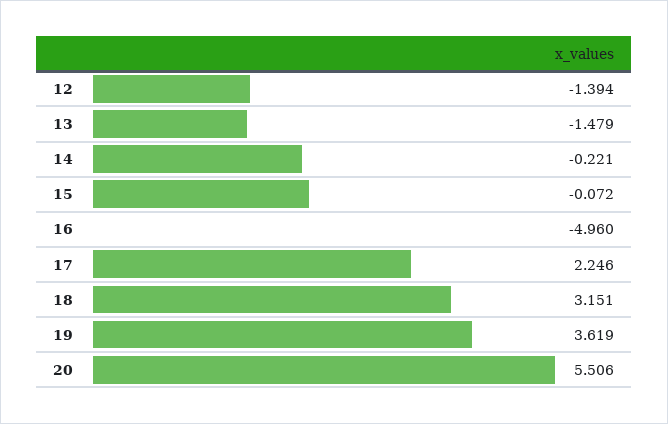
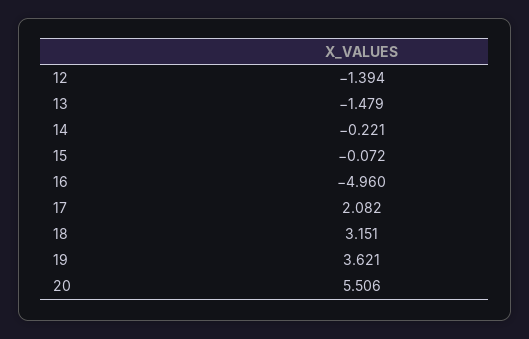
17: 2.246 -> 2.082
19: 3.619 -> 3.621

